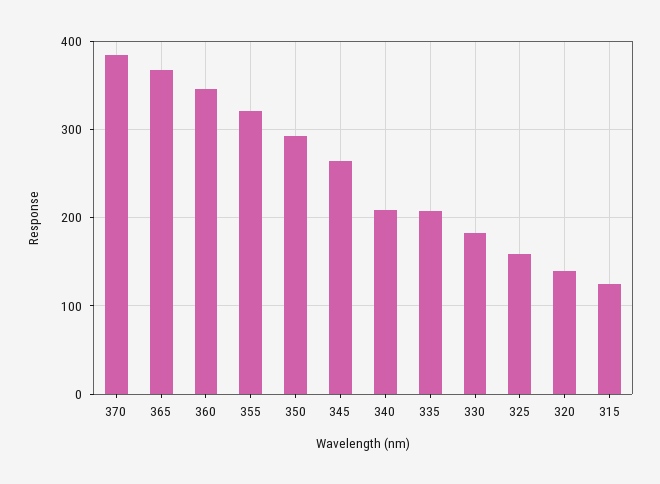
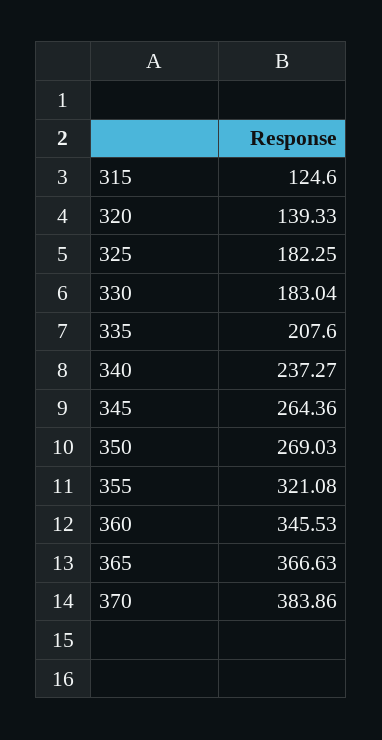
350: 290 -> 269.03
340: 210 -> 237.27
325: 160 -> 182.25

